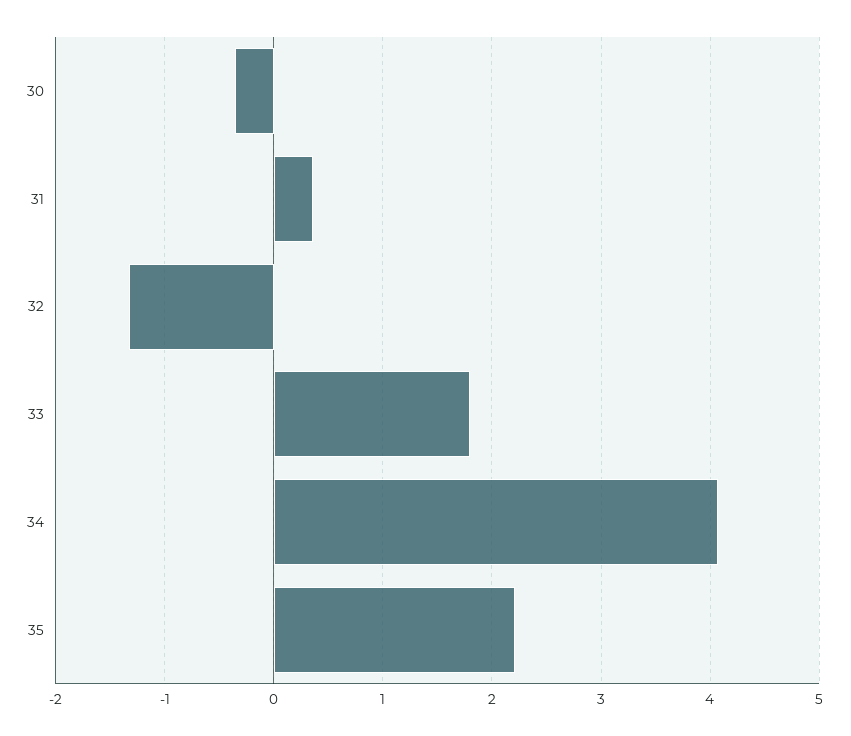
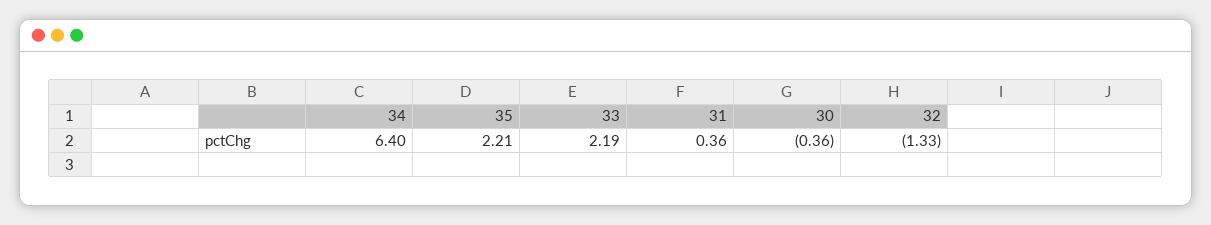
33: 1.8 -> 2.19
34: 4.1 -> 6.4

